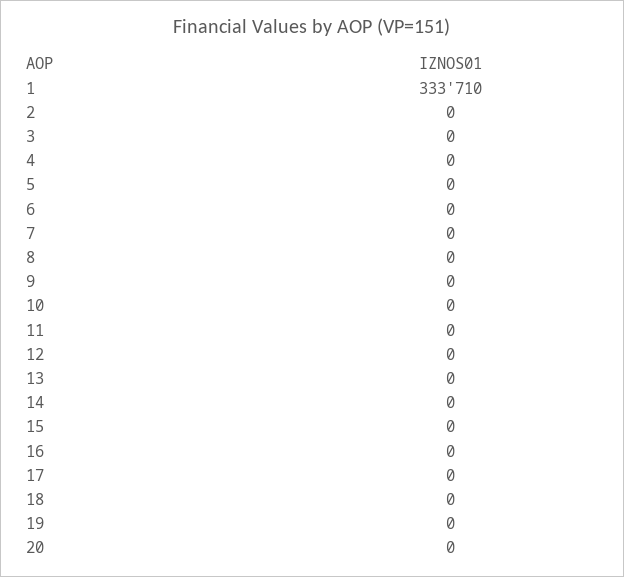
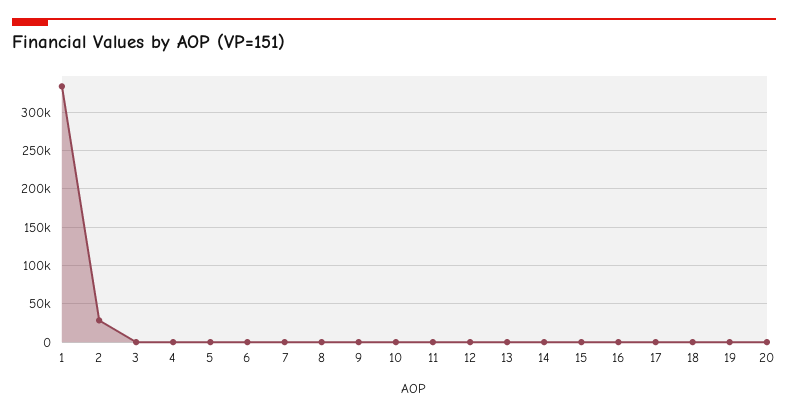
2: 0 -> 30000

